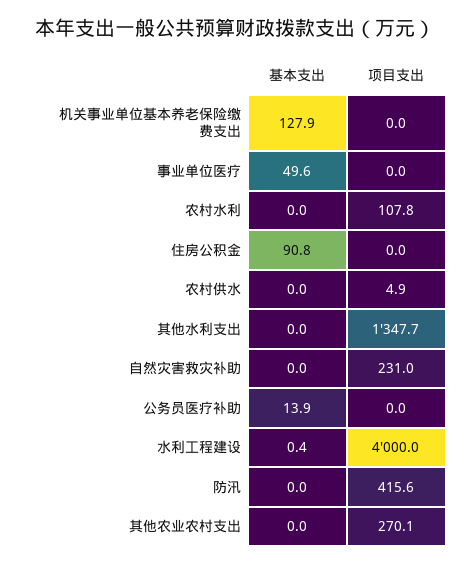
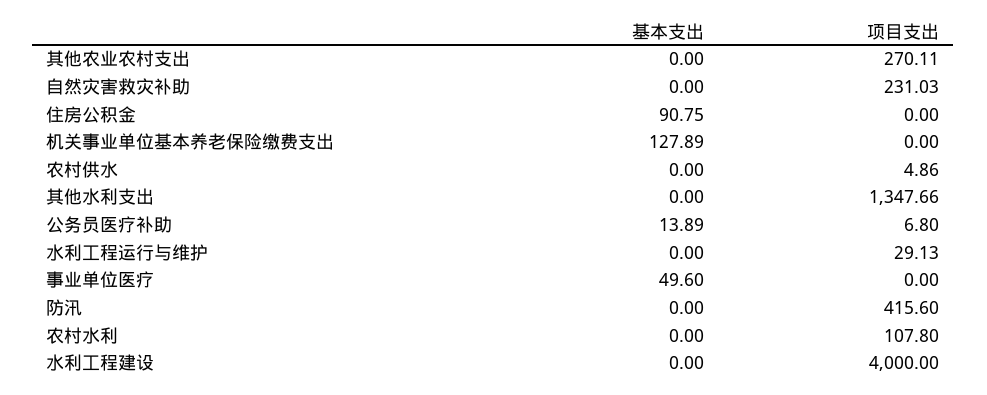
项目支出, 公务员医疗补助: 0 -> 6.8
基本支出, 水利工程建设: 0.4 -> 0
基本支出, 水利工程运行与维护: none -> 0
项目支出, 水利工程运行与维护: none -> 29.13

